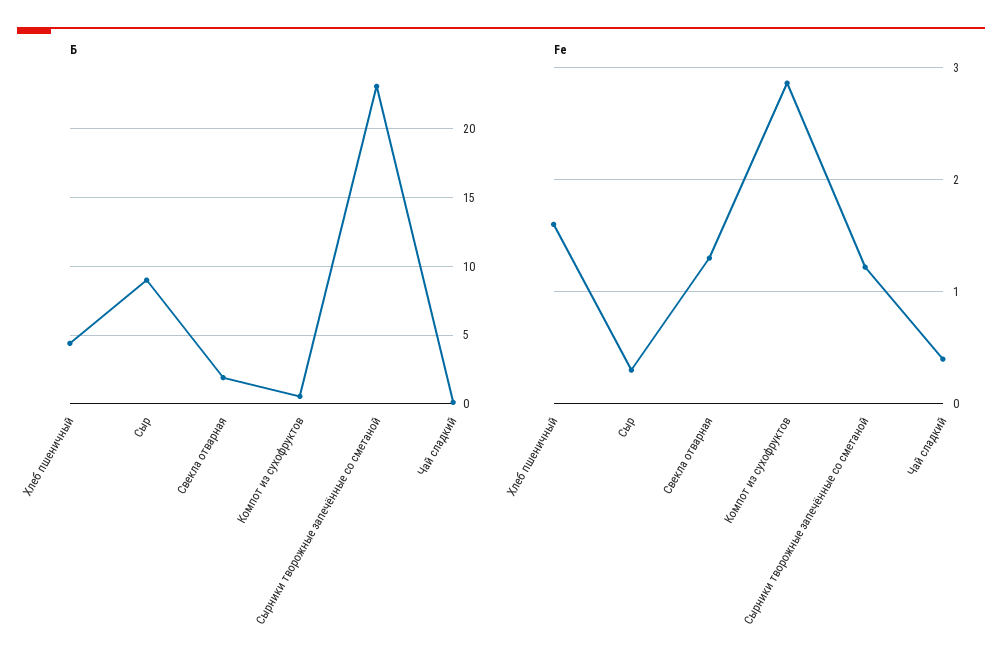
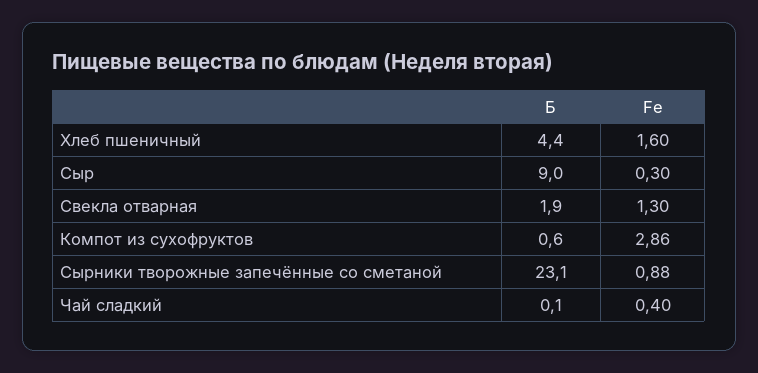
Fe, Сырники творожные запечённые со сметаной: 1.2 -> 0.88

